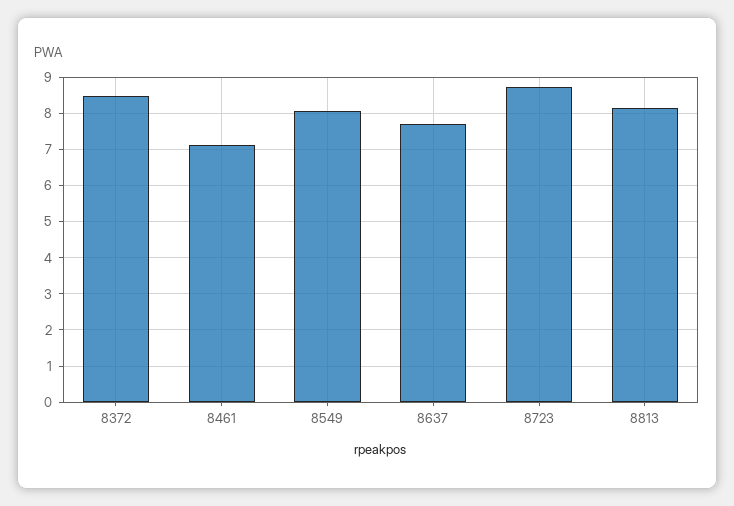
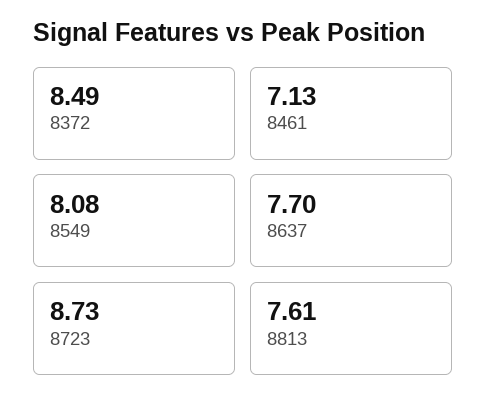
8813: 8.2 -> 7.61

